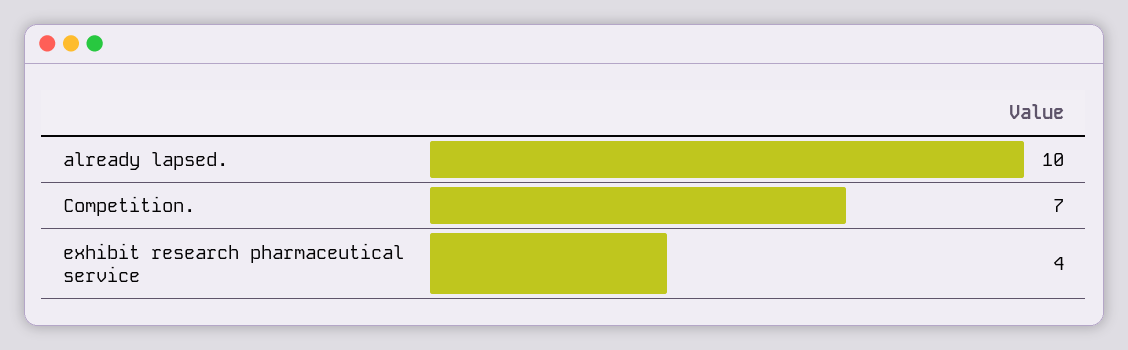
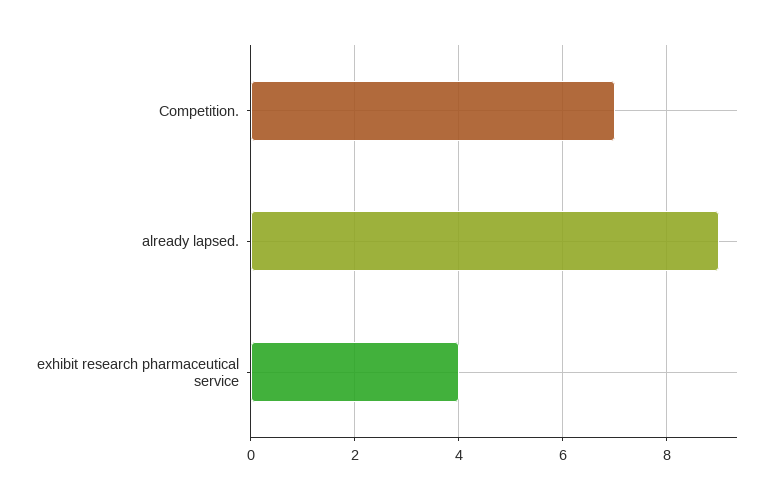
already lapsed.: 10 -> 9

